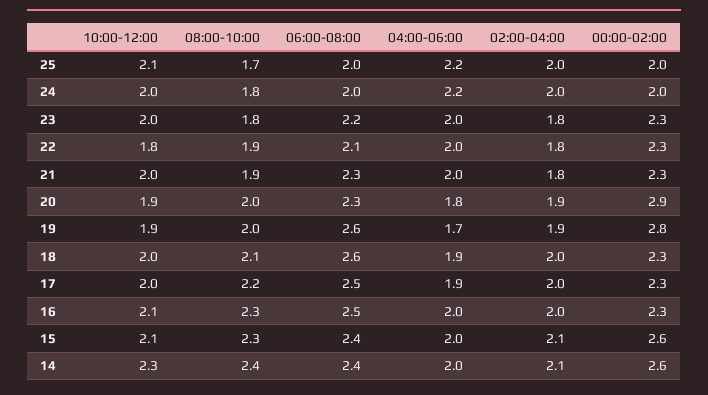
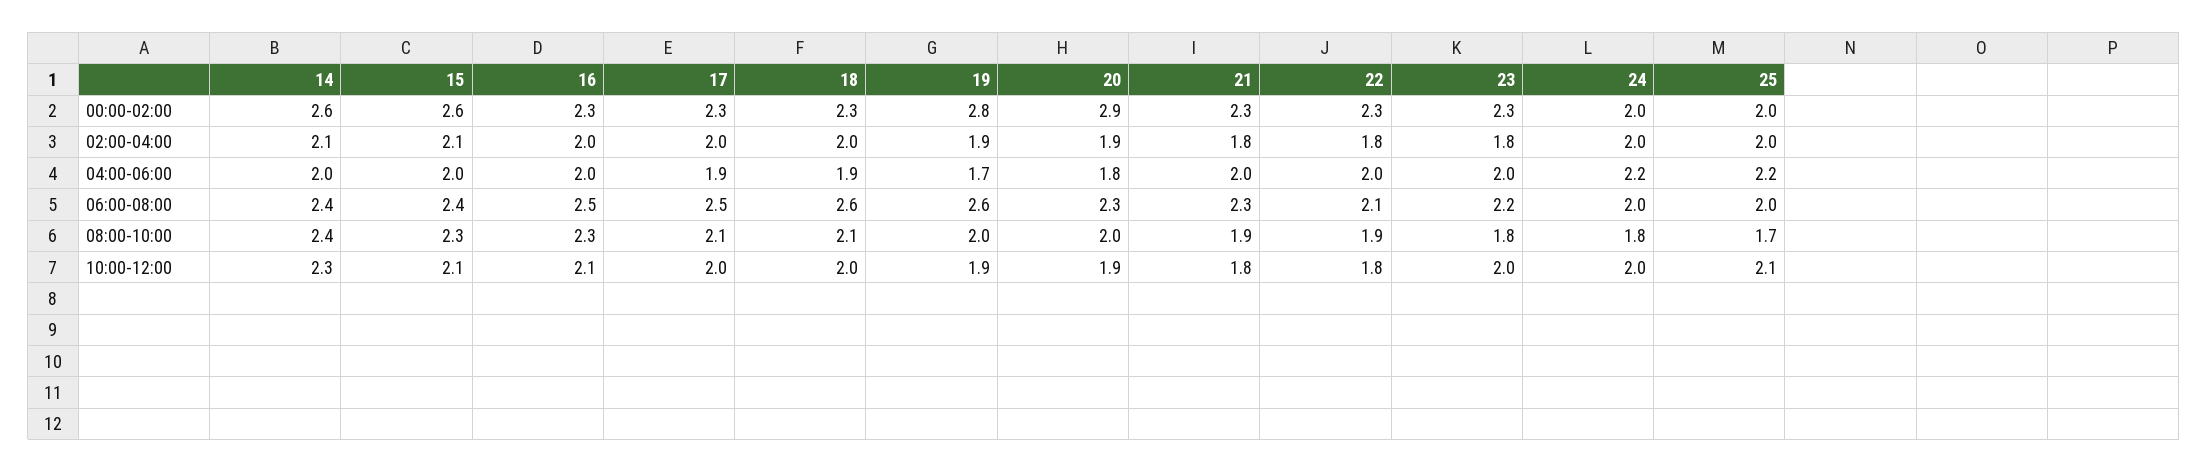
10:00-12:00, 21: 2 -> 1.8
08:00-10:00, 17: 2.2 -> 2.1

